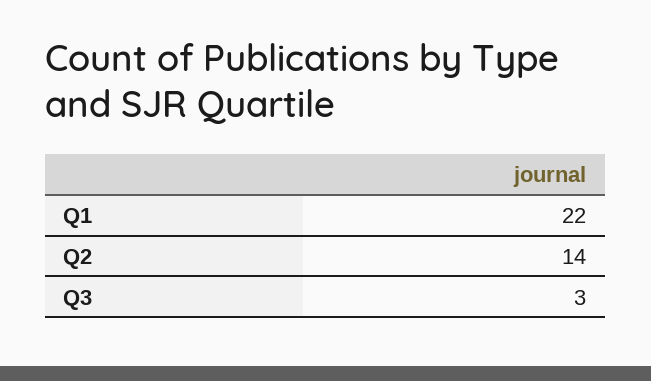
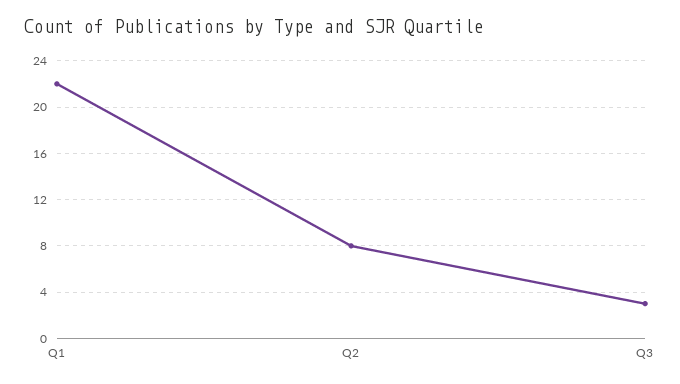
Q2: 14 -> 8

